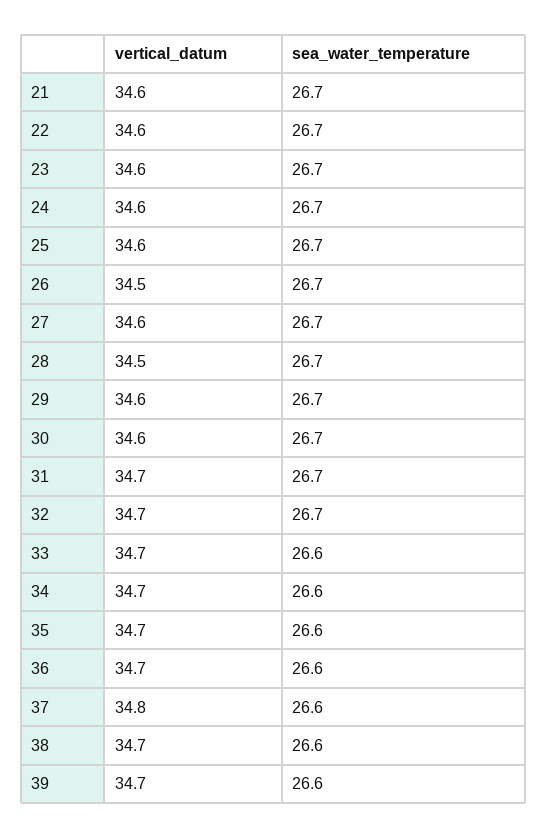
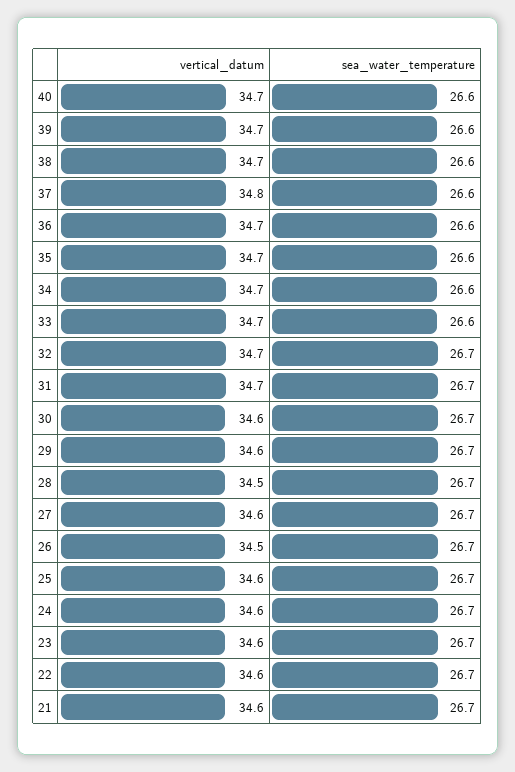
vertical_datum, 40: none -> 34.7
sea_water_temperature, 40: none -> 26.6

